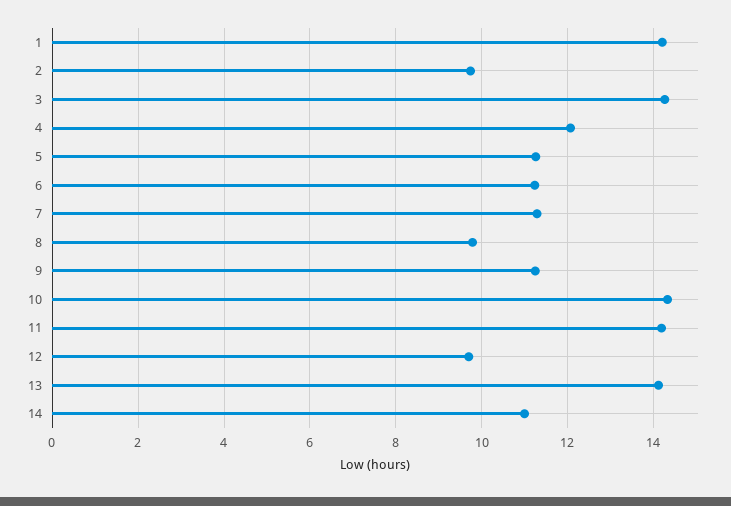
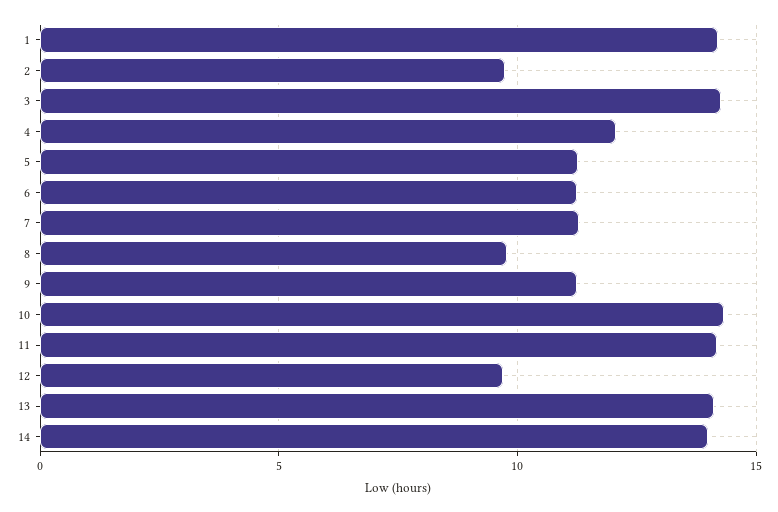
14: 11 -> 14

